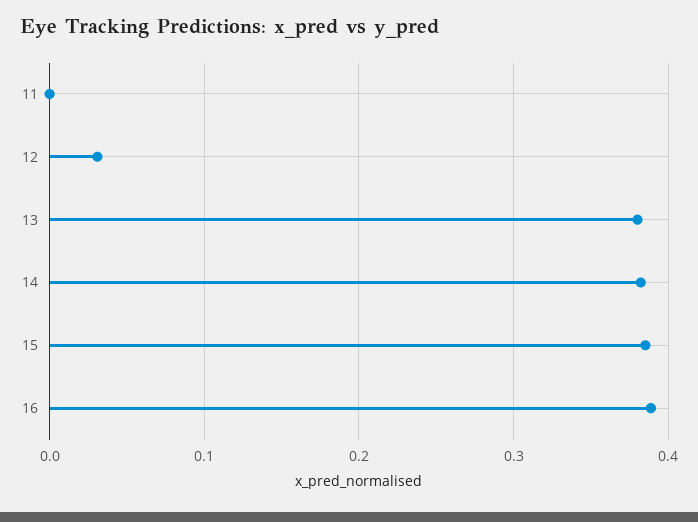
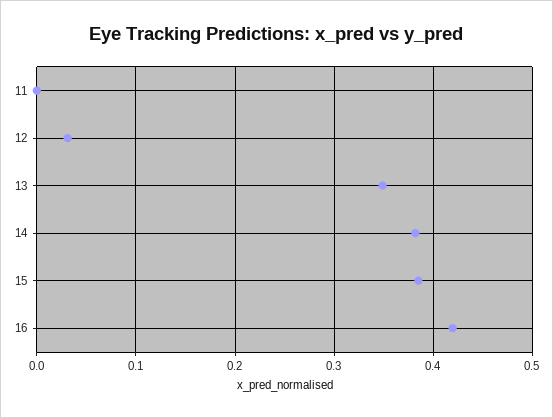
13: 0.38 -> 0.35
16: 0.39 -> 0.42

